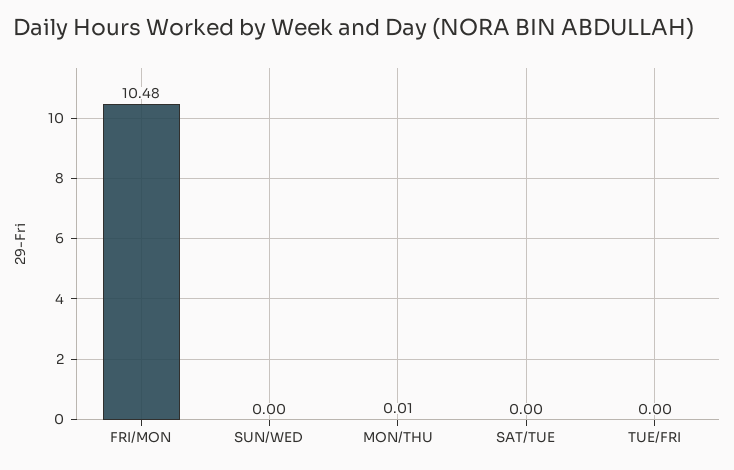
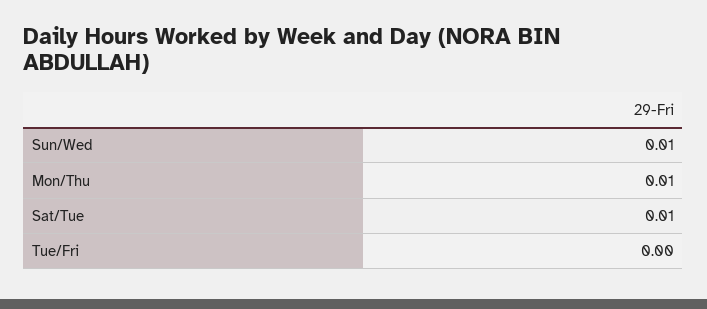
FRI/MON: 10.48 -> none
SUN/WED: 0 -> 0.01
SAT/TUE: 0 -> 0.01

